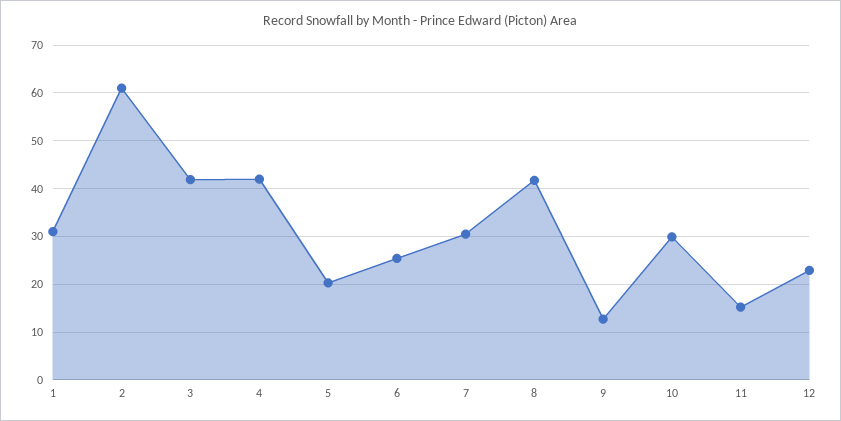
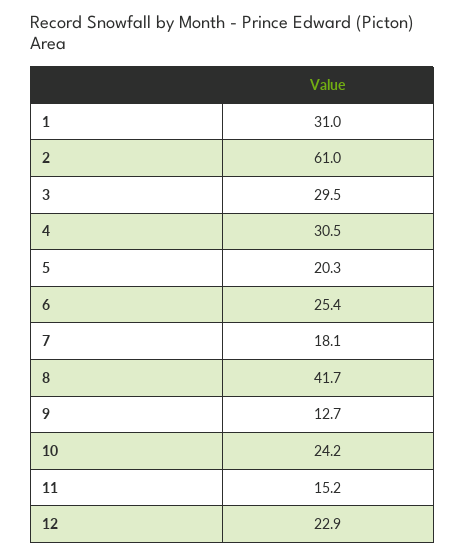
3: 42 -> 29.5
4: 42 -> 30.5
7: 30 -> 18.1
10: 30 -> 24.2

